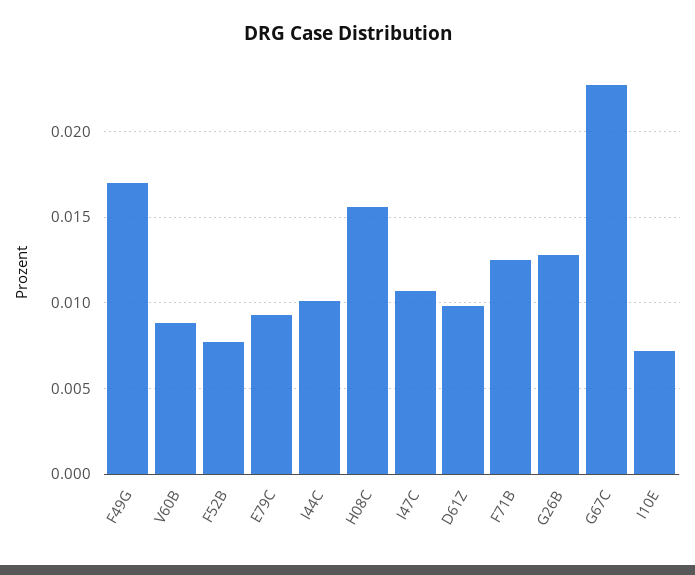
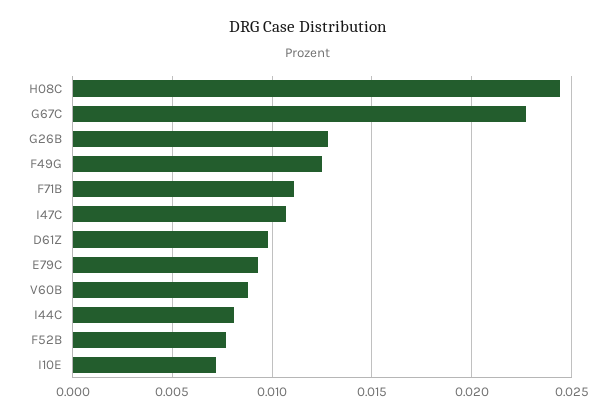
F49G: 0.017 -> 0.0125
I44C: 0.01 -> 0.008
H08C: 0.0155 -> 0.0245
F71B: 0.0125 -> 0.011

